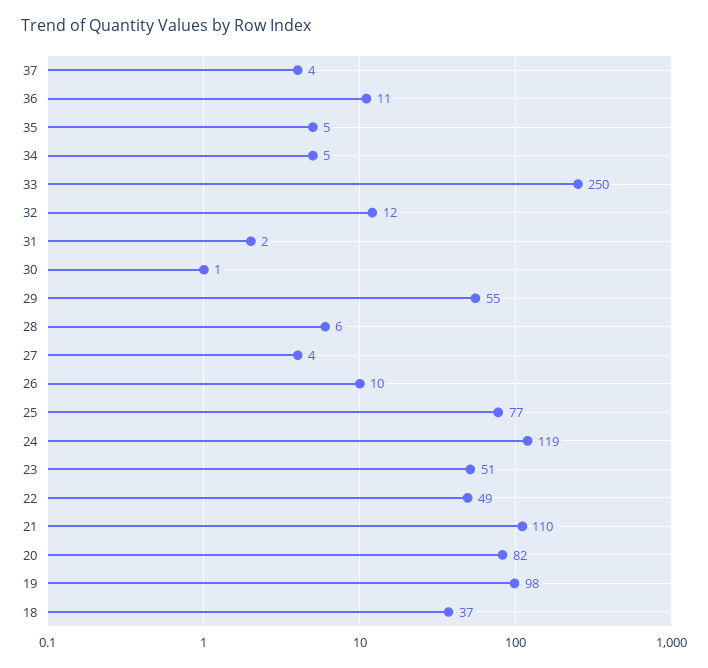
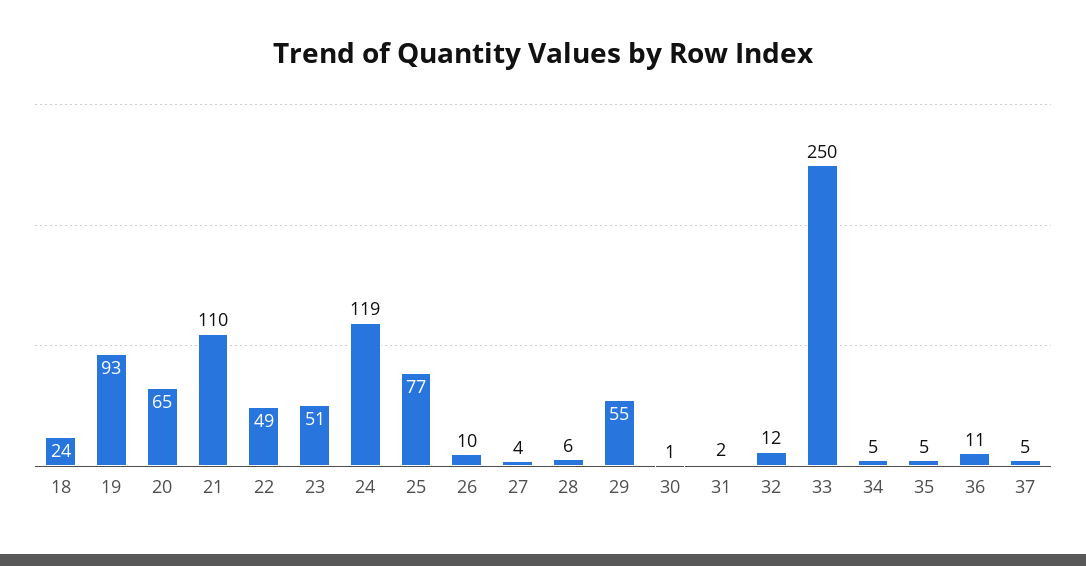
37: 4 -> 5
20: 82 -> 65
19: 98 -> 93
18: 37 -> 24

